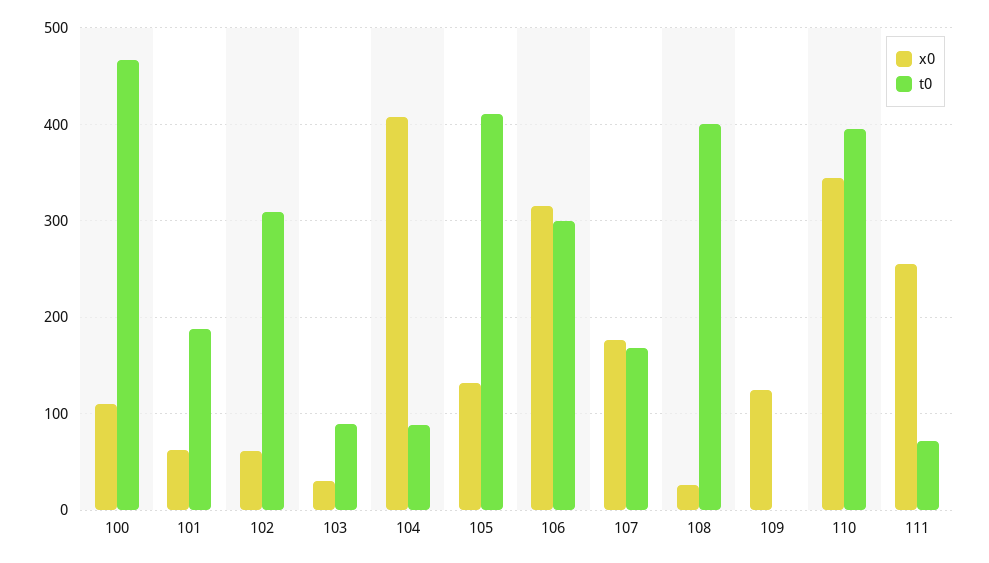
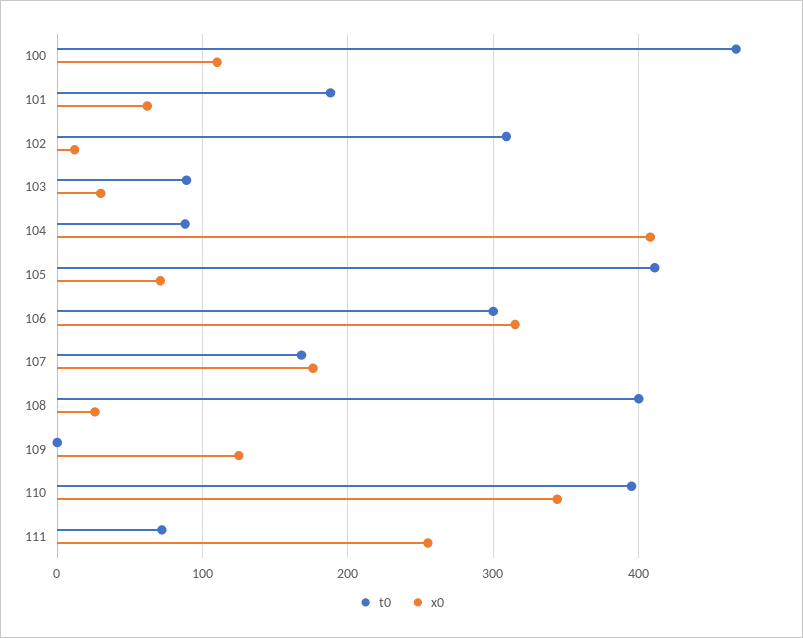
x0, 102: 60 -> 10
x0, 105: 130 -> 70

